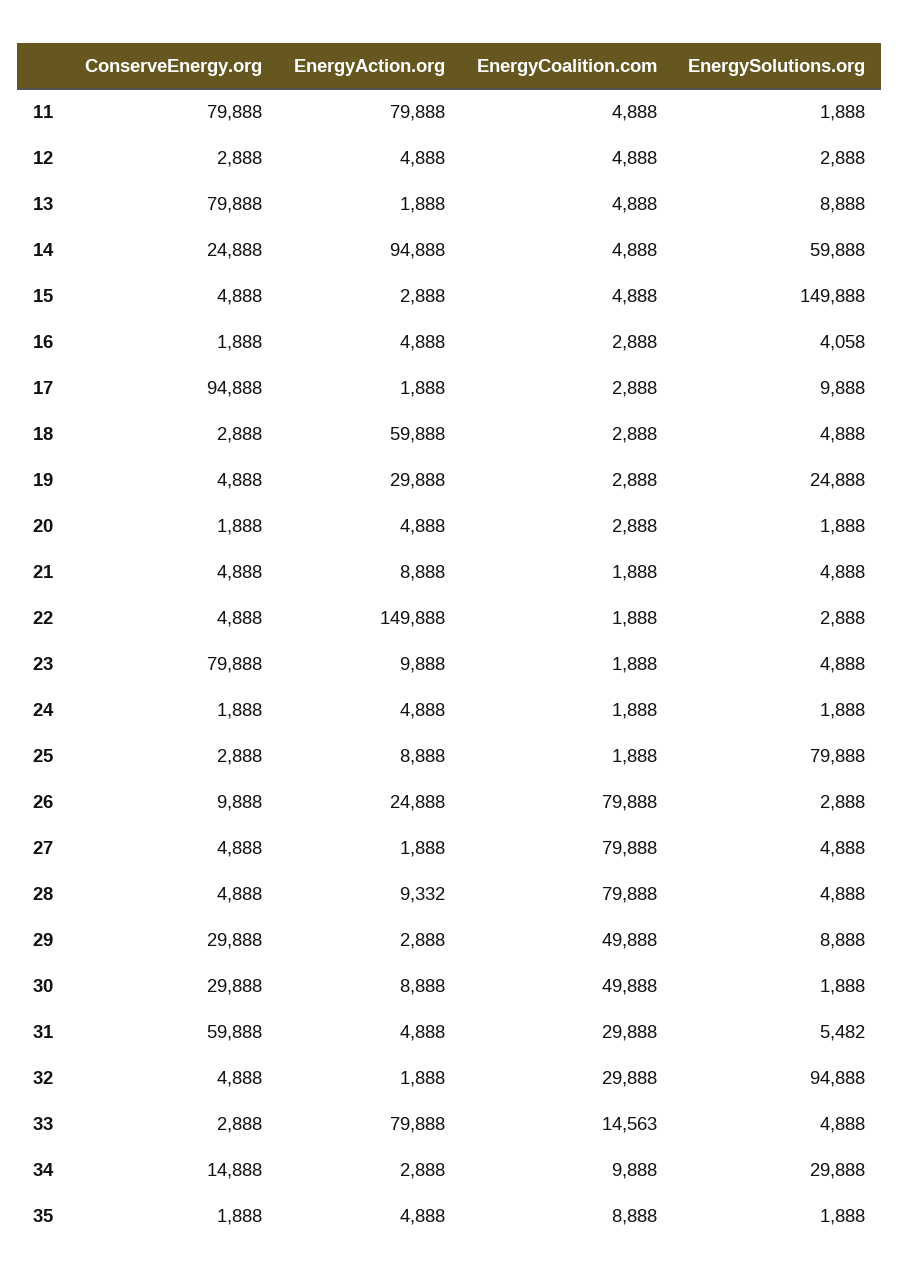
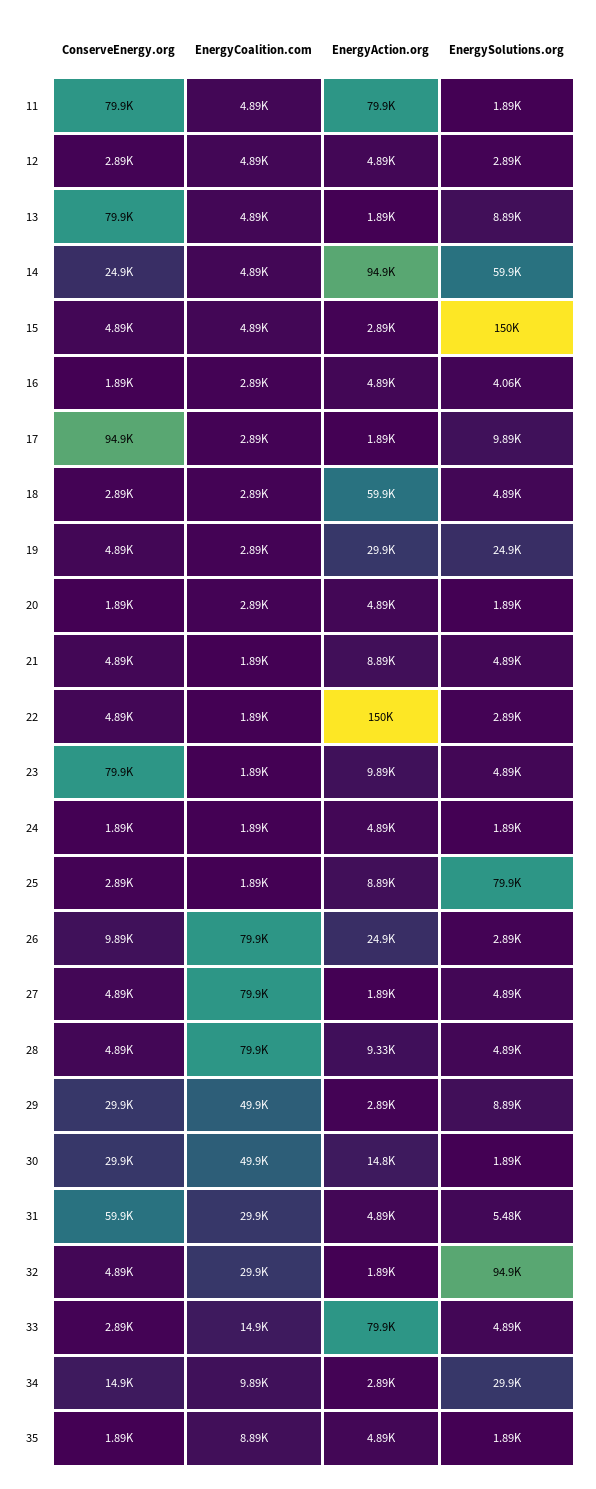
EnergyAction.org, 30: 8888 -> 14800
EnergyCoalition.com, 33: 14563 -> 14900

